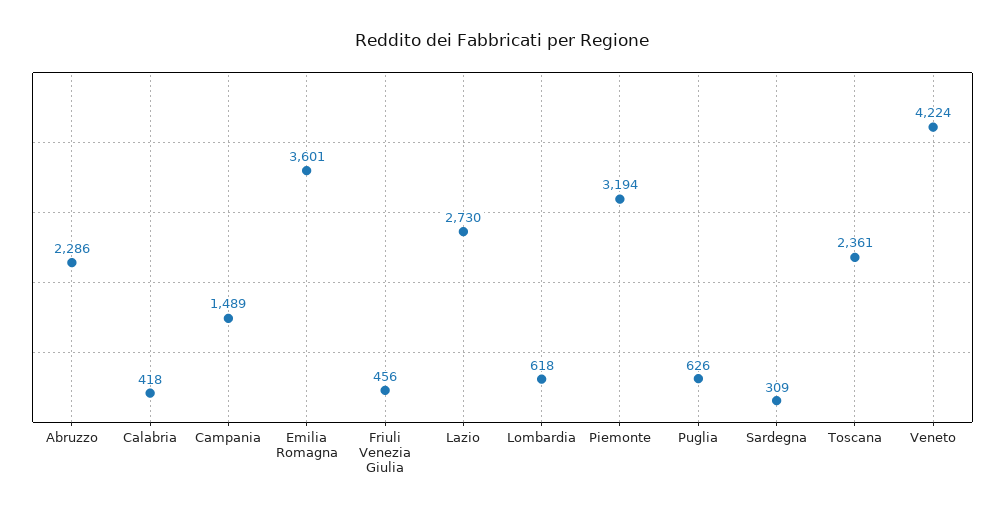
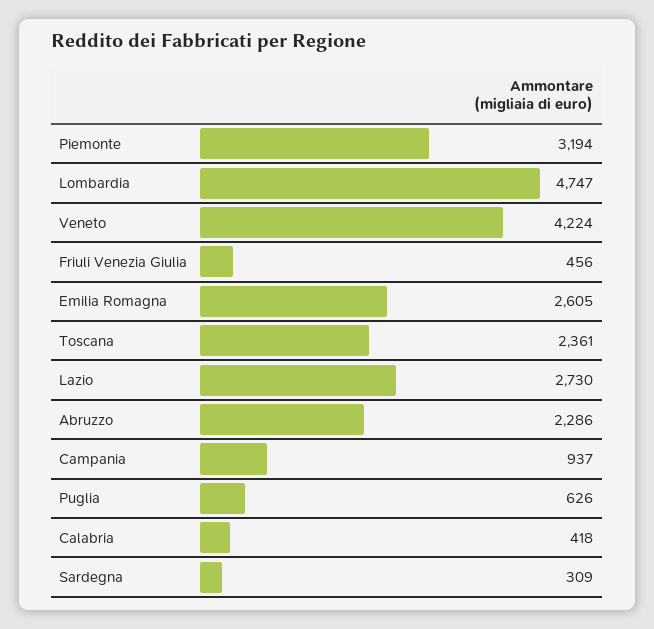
Campania: 1489 -> 937
Emilia Romagna: 3601 -> 2605
Lombardia: 618 -> 4747

